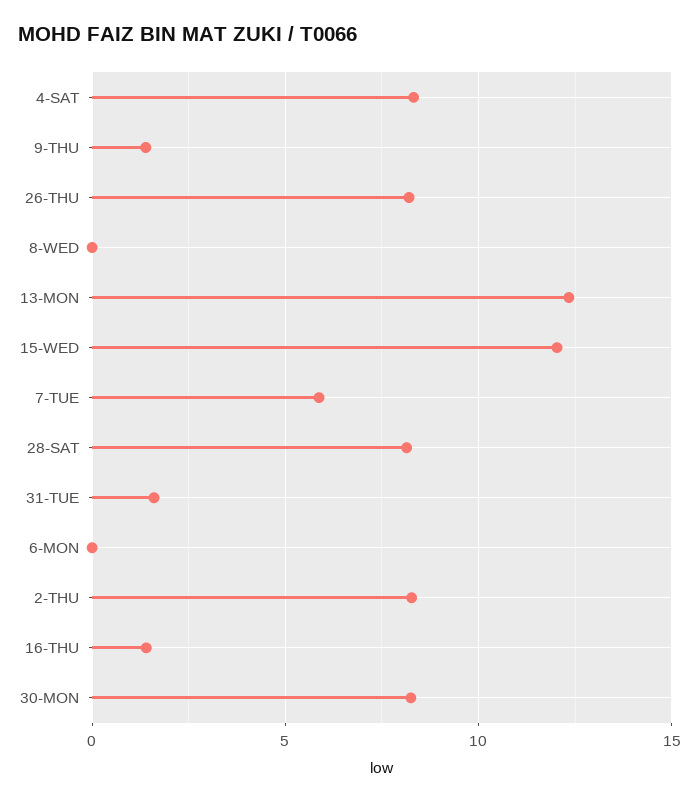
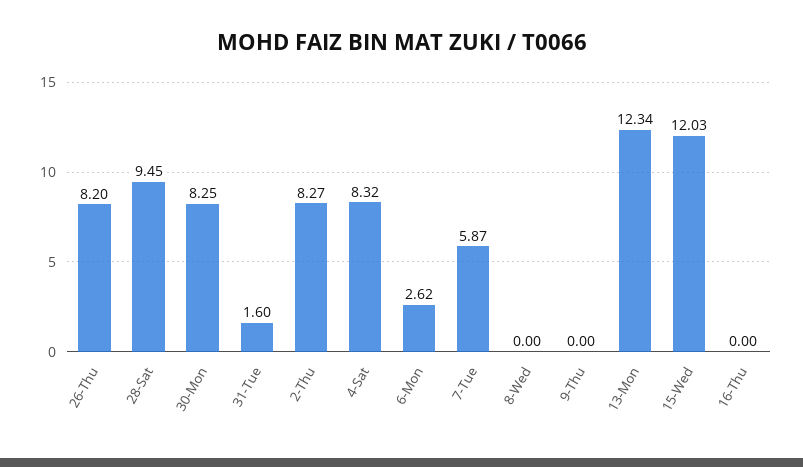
9-THU: 1.5 -> 0
28-SAT: 8 -> 9.45
6-MON: 0 -> 2.62
16-THU: 1.5 -> 0

